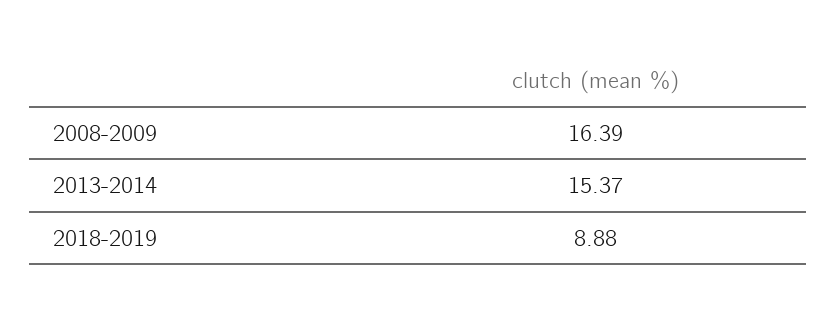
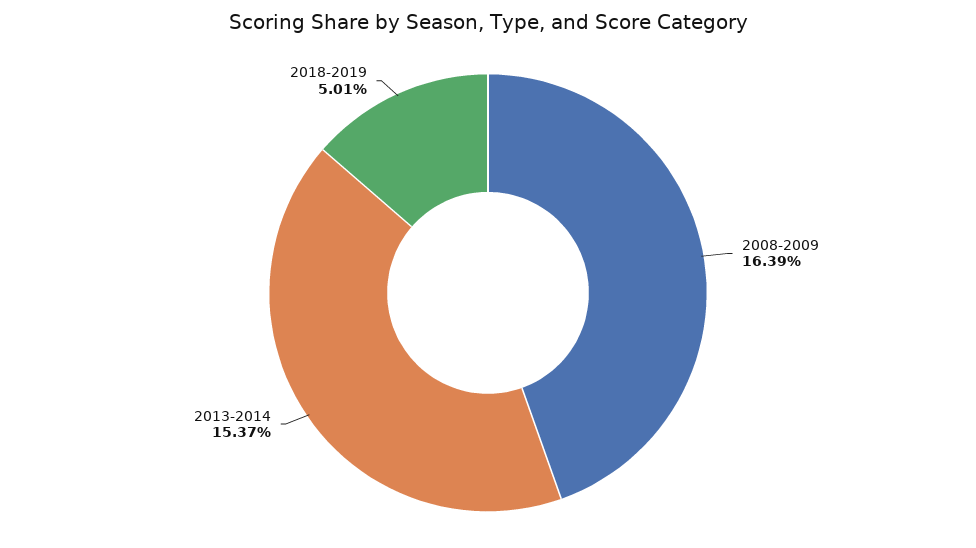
2018-2019: 8.88 -> 5.01

